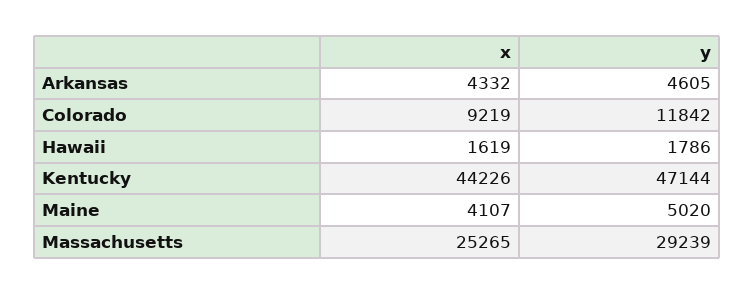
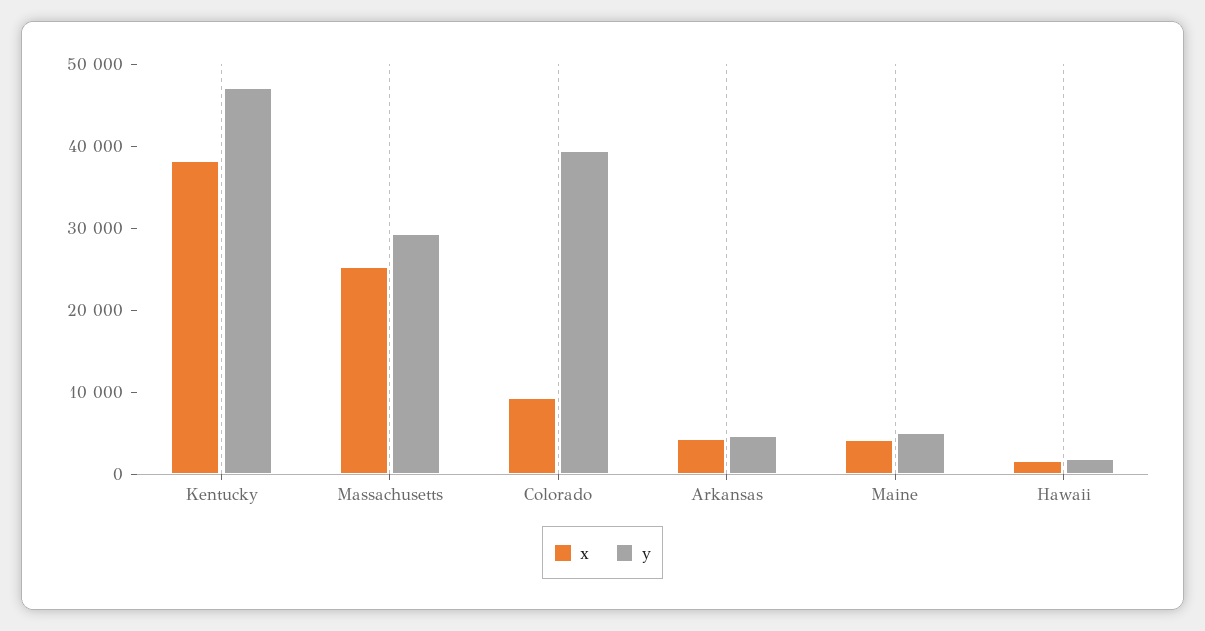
y, Colorado: 11842 -> 40000
x, Kentucky: 44226 -> 38000

